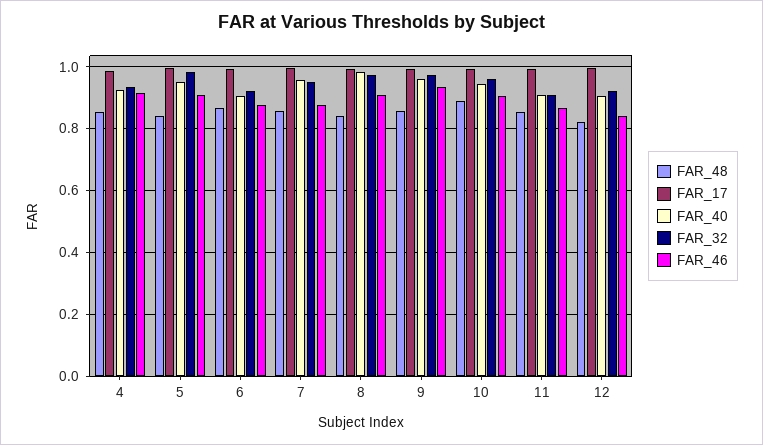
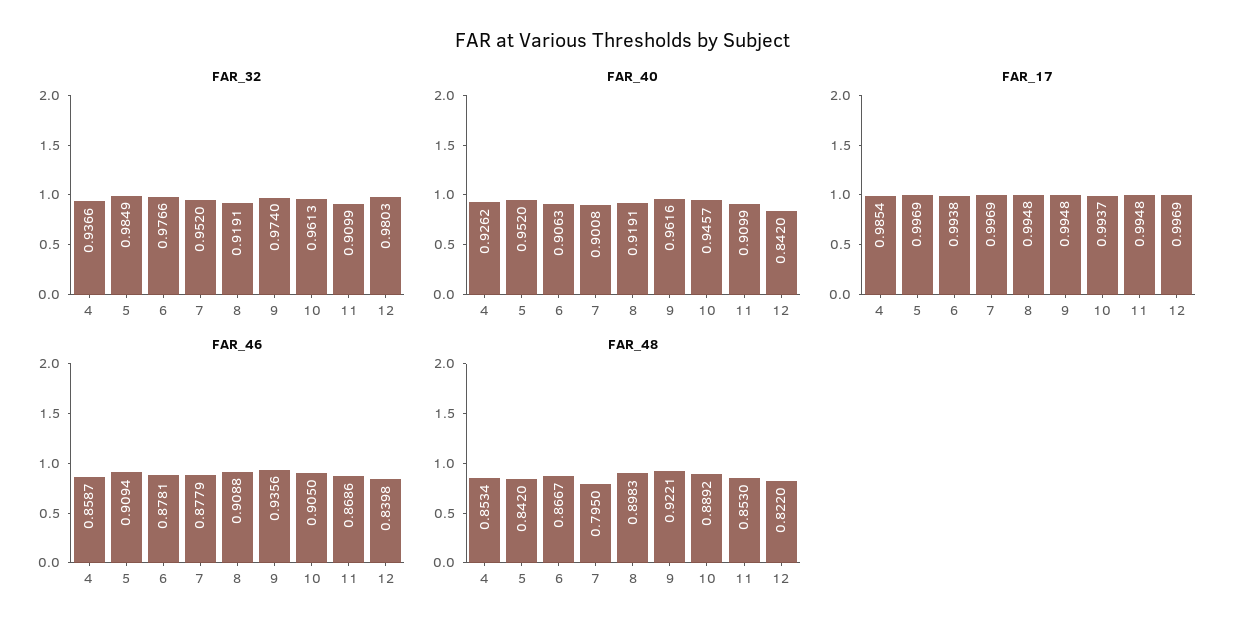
FAR_46, 4: 0.92 -> 0.8587
FAR_32, 6: 0.92 -> 0.9766
FAR_48, 7: 0.86 -> 0.795
FAR_40, 7: 0.96 -> 0.9008
FAR_48, 8: 0.84 -> 0.8983
FAR_40, 8: 0.98 -> 0.9191
FAR_32, 8: 0.98 -> 0.9191
FAR_48, 9: 0.86 -> 0.9221
FAR_40, 12: 0.9 -> 0.842
FAR_32, 12: 0.92 -> 0.9803

